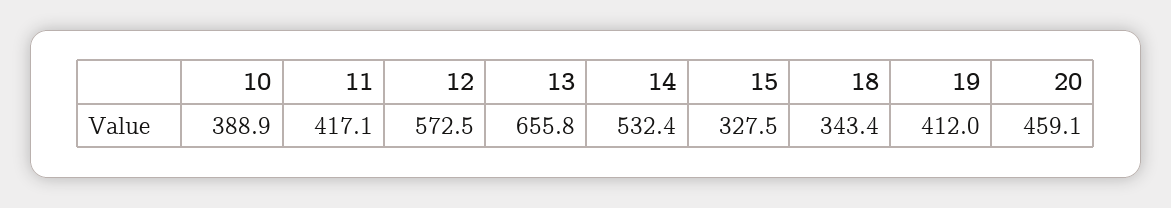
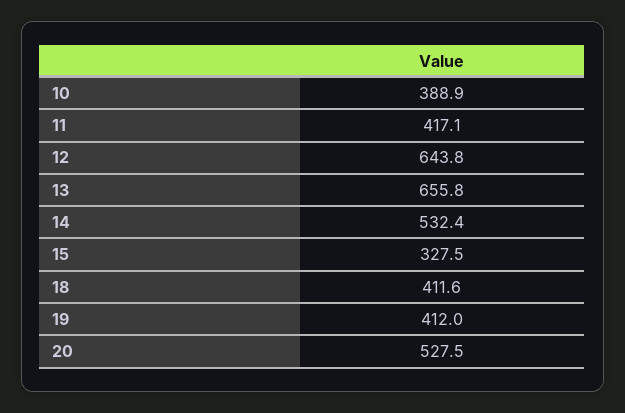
12: 572.5 -> 643.8
18: 343.4 -> 411.6
20: 459.1 -> 527.5

